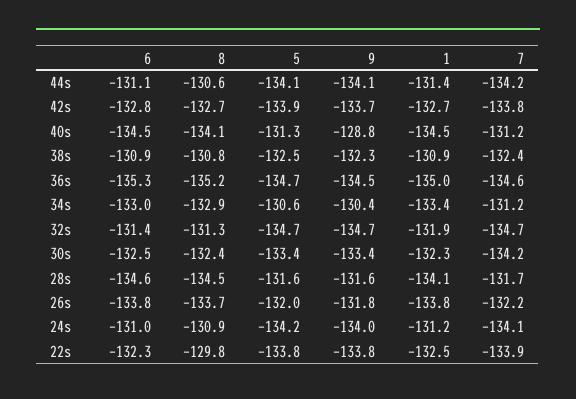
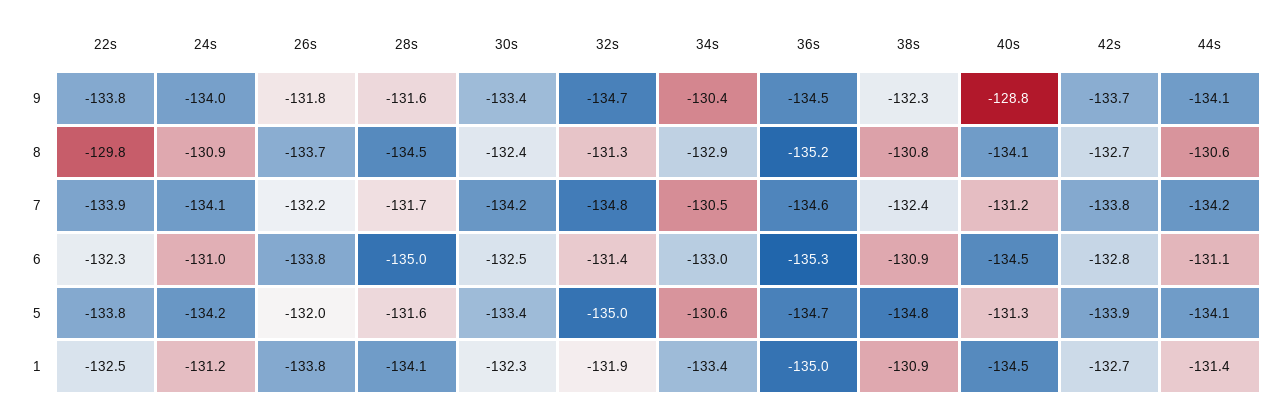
5, 38s: -132.5 -> -134.8
7, 34s: -131.2 -> -130.5
5, 32s: -134.7 -> -135
7, 32s: -134.7 -> -134.8
6, 28s: -134.6 -> -135

